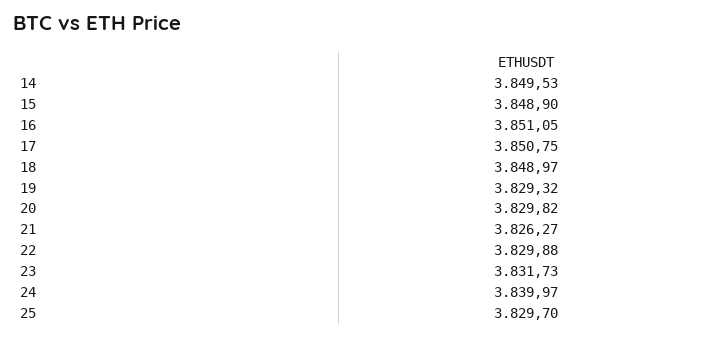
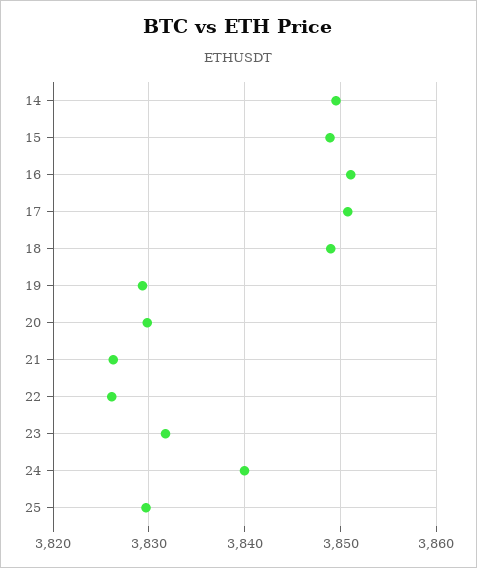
22: 3829.88 -> 3826

